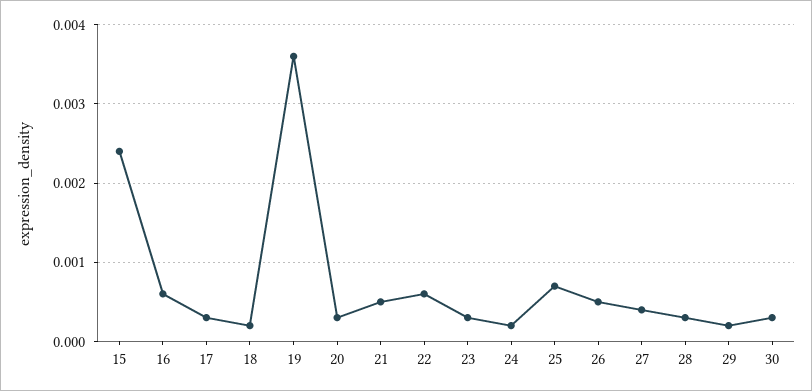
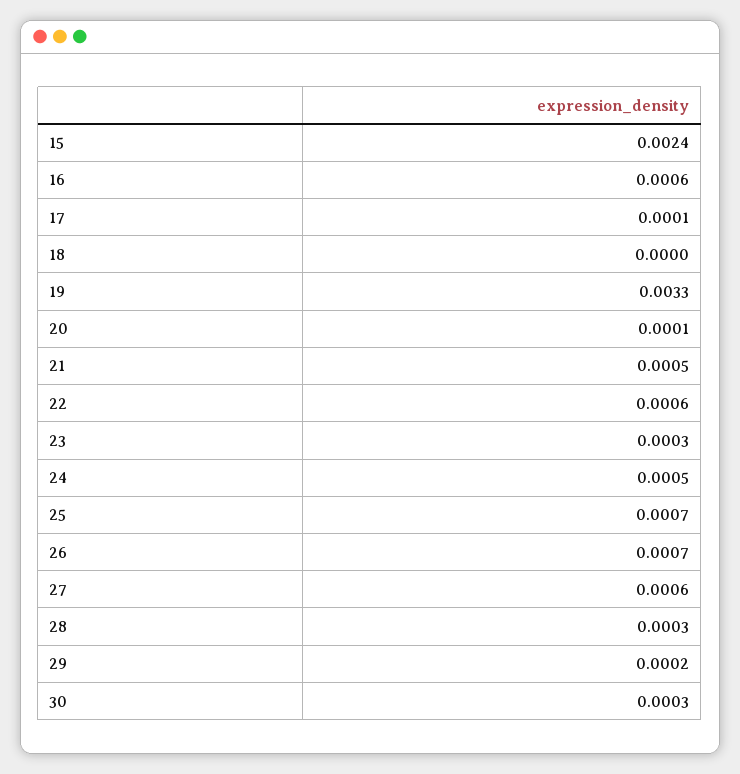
17: 0.0003 -> 0.0001
18: 0.0002 -> 0
19: 0.0036 -> 0.0033
20: 0.0003 -> 0.0001
24: 0.0002 -> 0.0005
26: 0.0005 -> 0.0007
27: 0.0004 -> 0.0006

